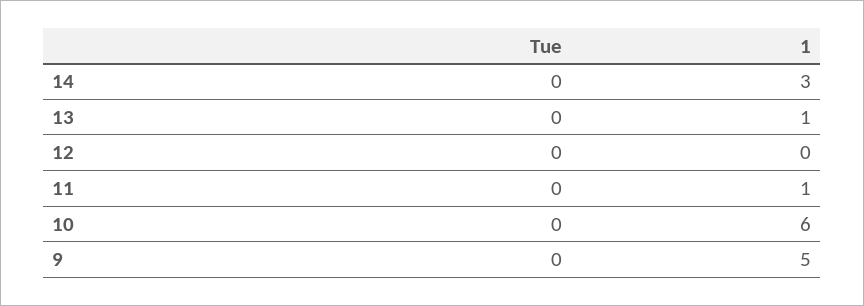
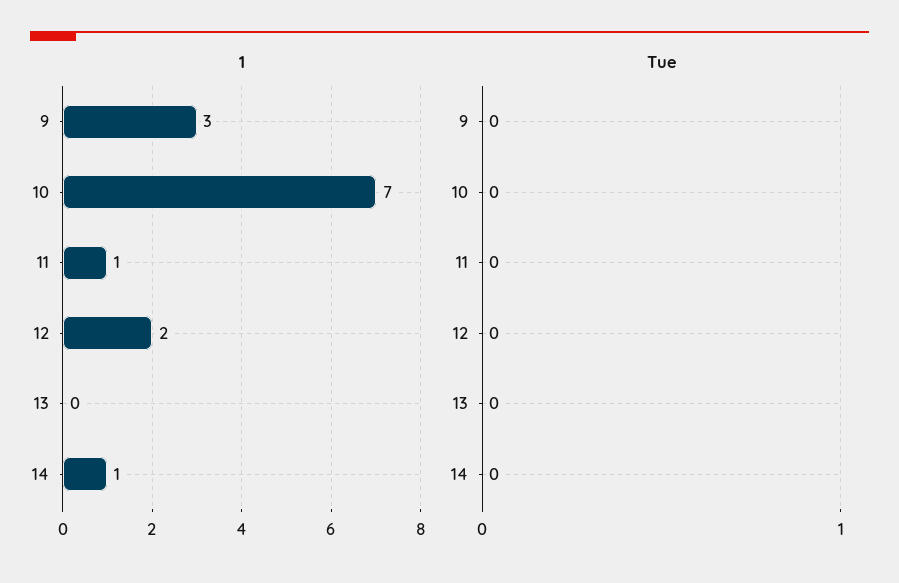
1, 14: 3 -> 1
1, 13: 1 -> 0
1, 12: 0 -> 2
1, 10: 6 -> 7
1, 9: 5 -> 3

